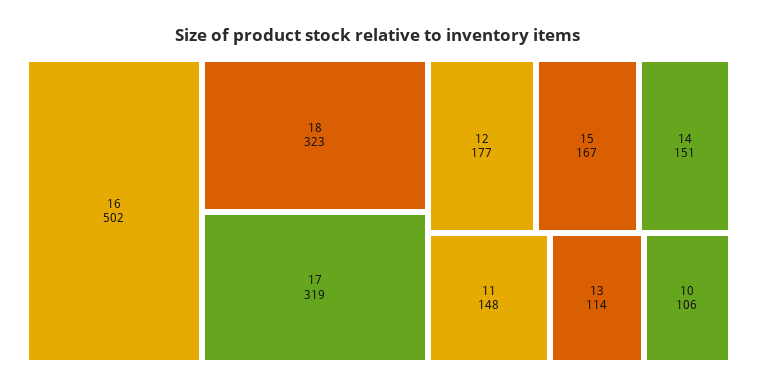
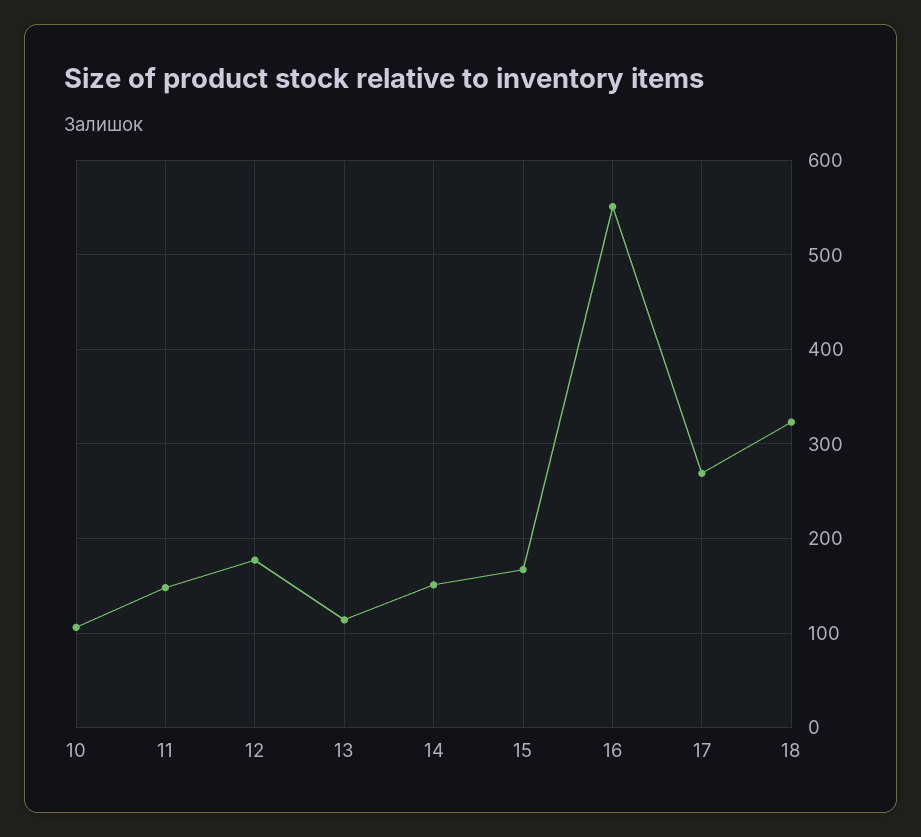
16: 502 -> 550
17: 319 -> 270

